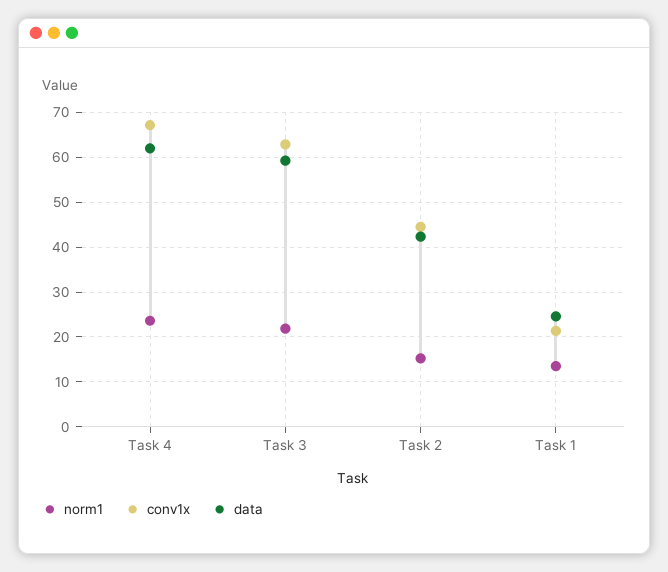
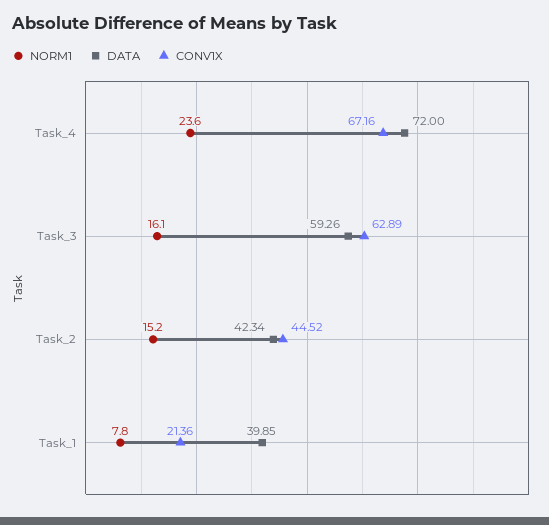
data, Task 4: 62 -> 72
norm1, Task 3: 22 -> 16.1
norm1, Task 1: 14 -> 7.8
data, Task 1: 24 -> 39.85

